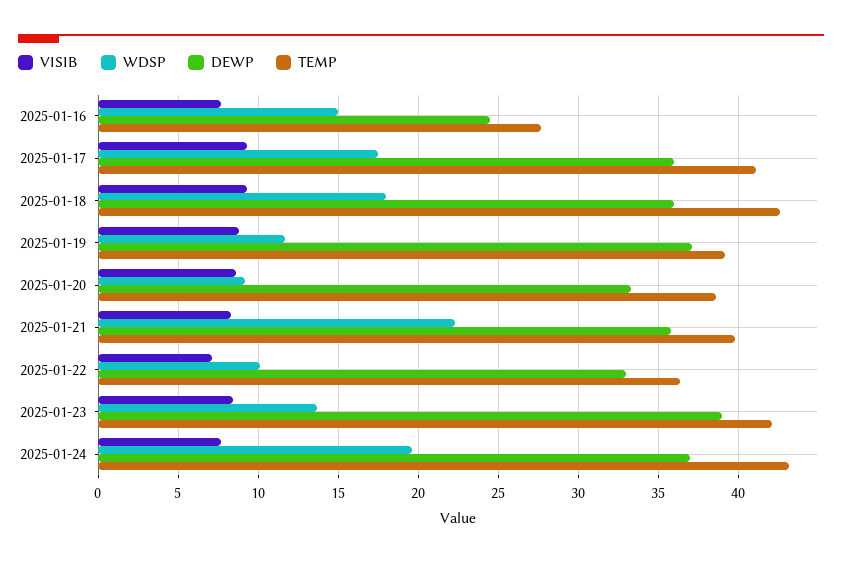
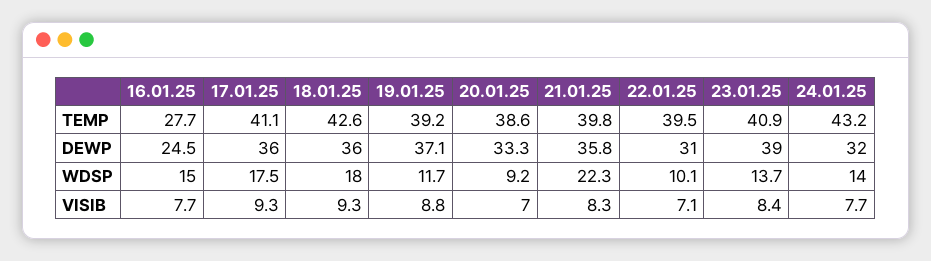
VISIB, 2025-01-20: 8.5 -> 7
DEWP, 2025-01-22: 33 -> 31
TEMP, 2025-01-22: 36.5 -> 39.5
TEMP, 2025-01-23: 42 -> 40.9
WDSP, 2025-01-24: 19.5 -> 14
DEWP, 2025-01-24: 37 -> 32

